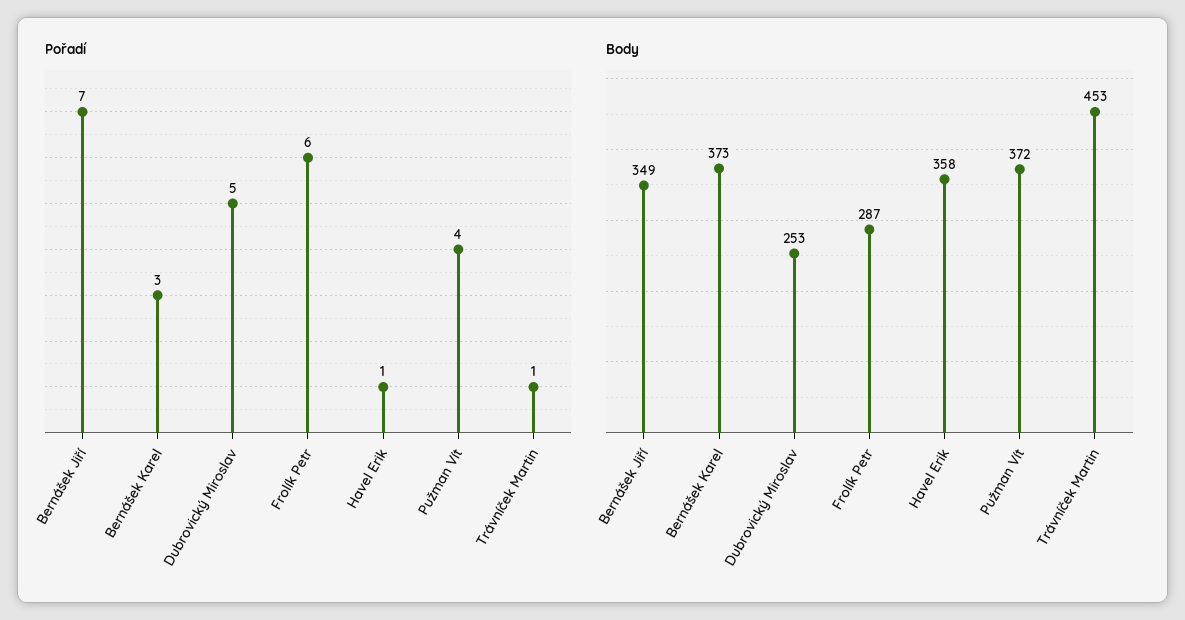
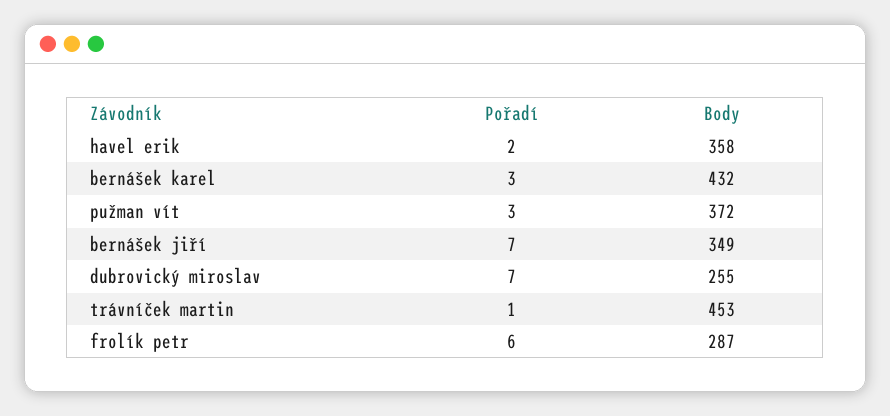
Pořadí, Dubrovický Miroslav: 5 -> 7
Pořadí, Havel Erik: 1 -> 2
Pořadí, Pužman Vít: 4 -> 3
Body, Bernášek Karel: 373 -> 432
Body, Dubrovický Miroslav: 253 -> 255

